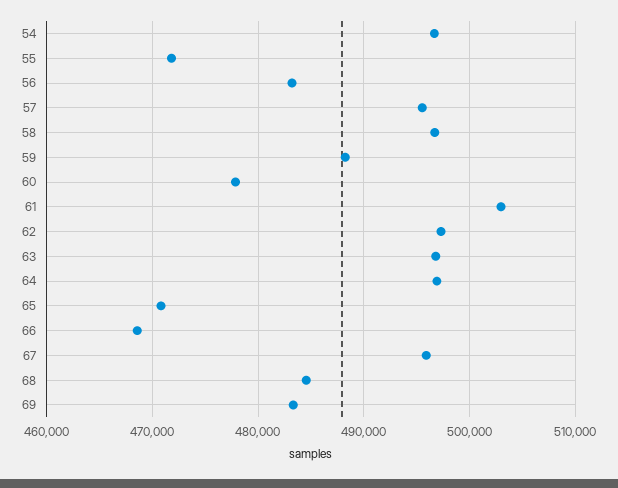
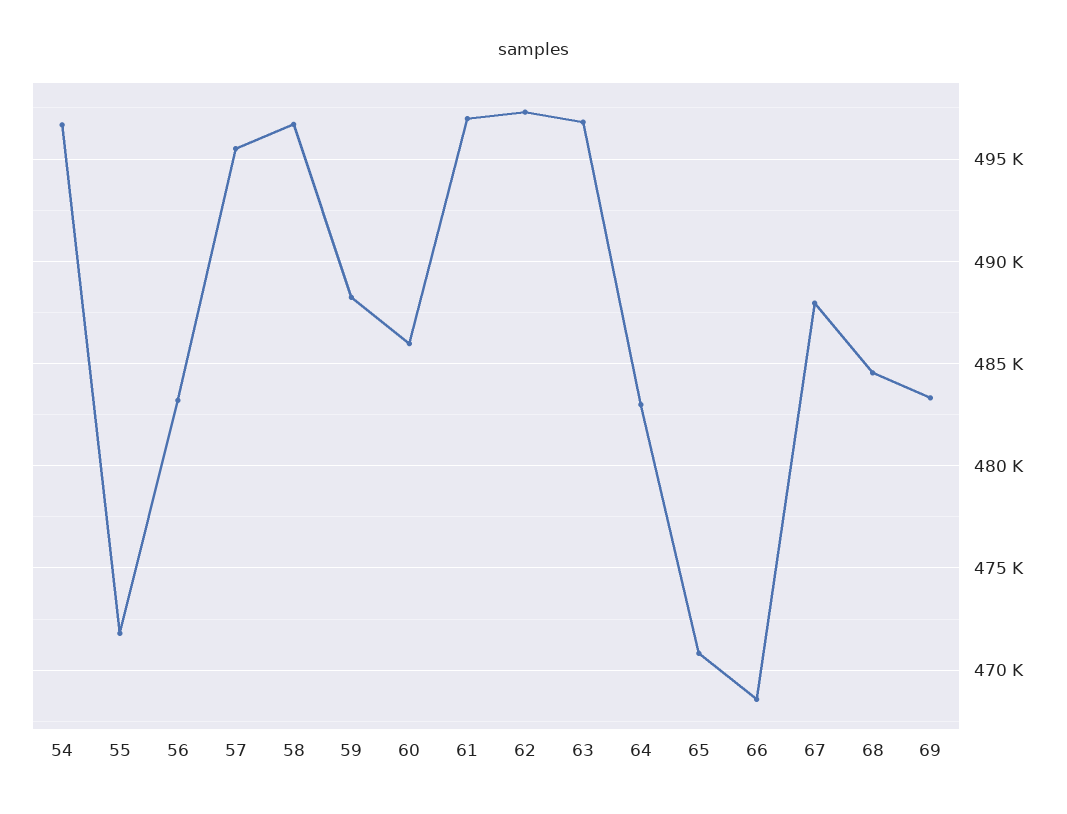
60: 478000 -> 486000
61: 503000 -> 497000
64: 497000 -> 483000
67: 496000 -> 488000

